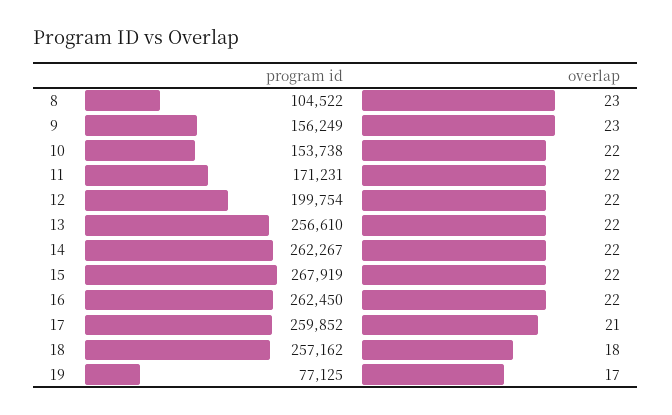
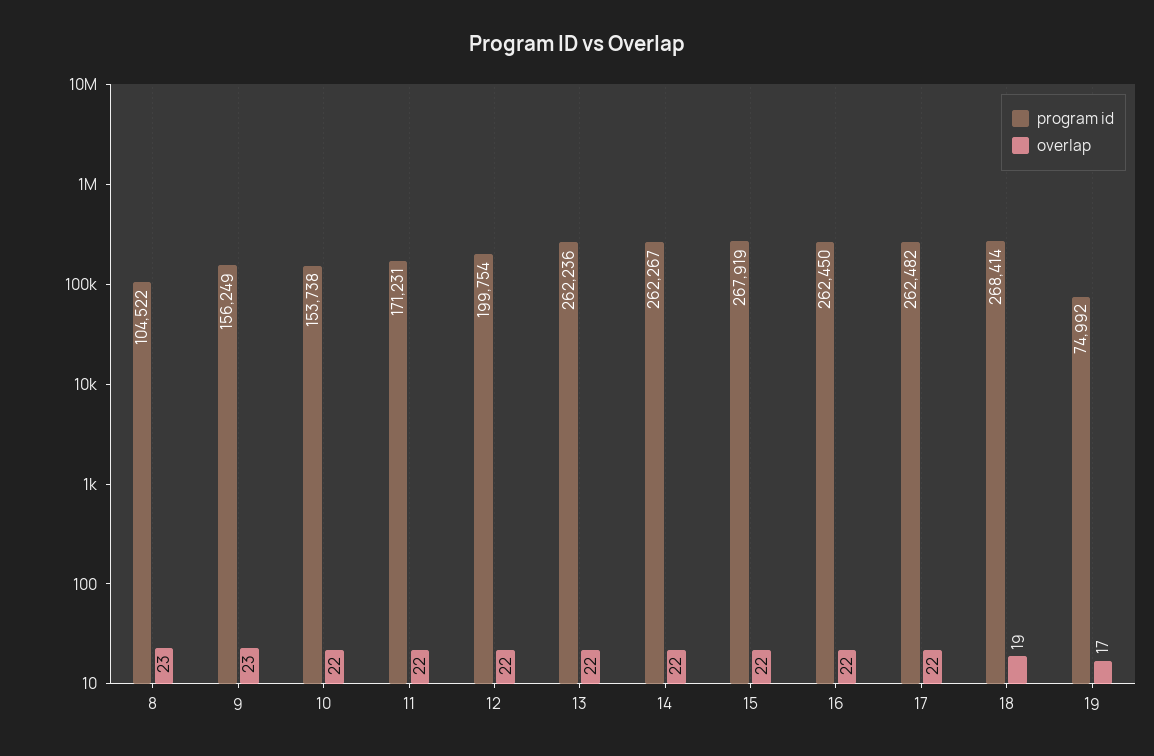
program id, 13: 256610 -> 262236
program id, 17: 259852 -> 262482
overlap, 17: 21 -> 22
program id, 18: 257162 -> 268414
overlap, 18: 18 -> 19
program id, 19: 77125 -> 74992

